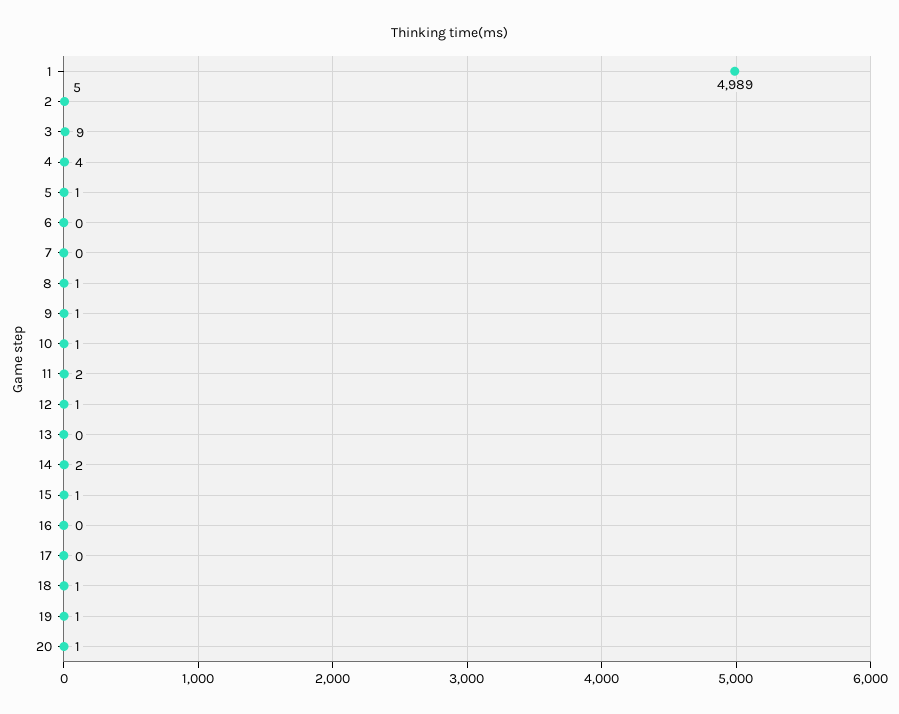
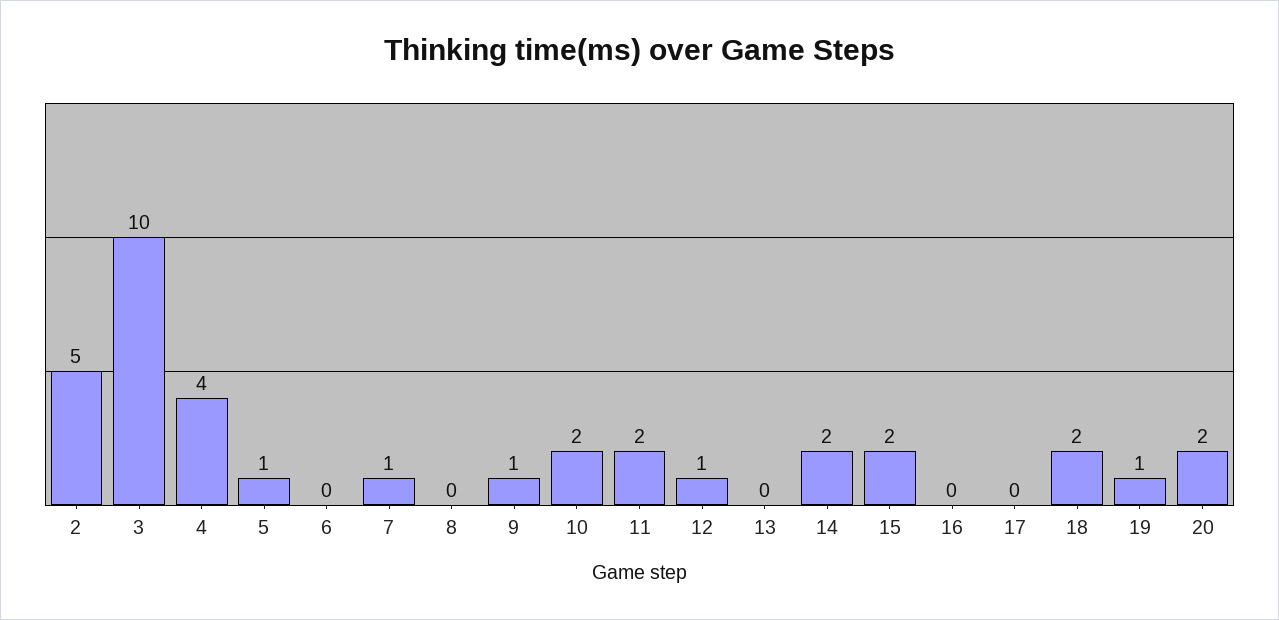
1: 4989 -> none
3: 9 -> 10
7: 0 -> 1
8: 1 -> 0
10: 1 -> 2
15: 1 -> 2
18: 1 -> 2
20: 1 -> 2

